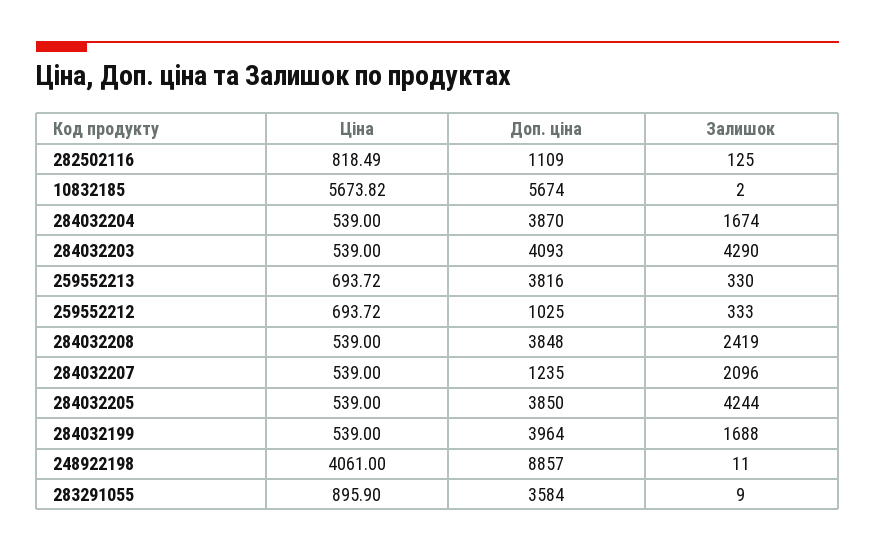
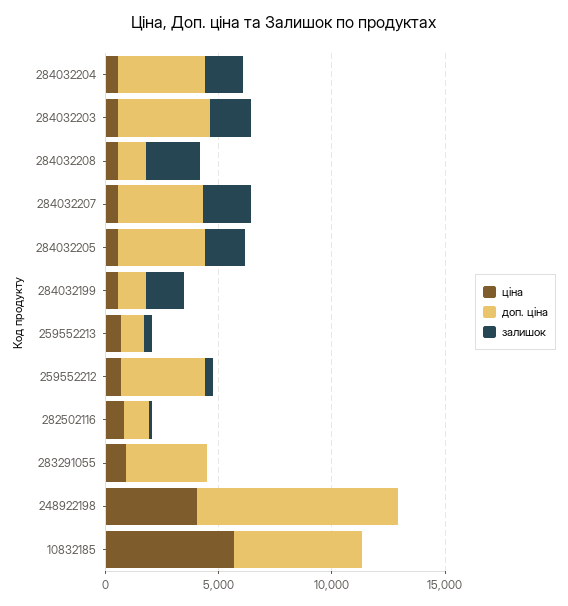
Залишок, 284032203: 4290 -> 2000
Доп. ціна, 259552213: 3816 -> 1000
Доп. ціна, 259552212: 1025 -> 4000
Доп. ціна, 284032208: 3848 -> 1000
Доп. ціна, 284032207: 1235 -> 4000
Залишок, 284032205: 4244 -> 2000
Доп. ціна, 284032199: 3964 -> 1000

